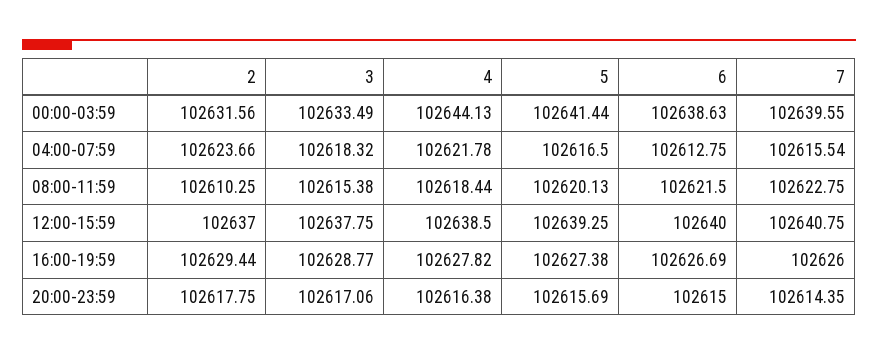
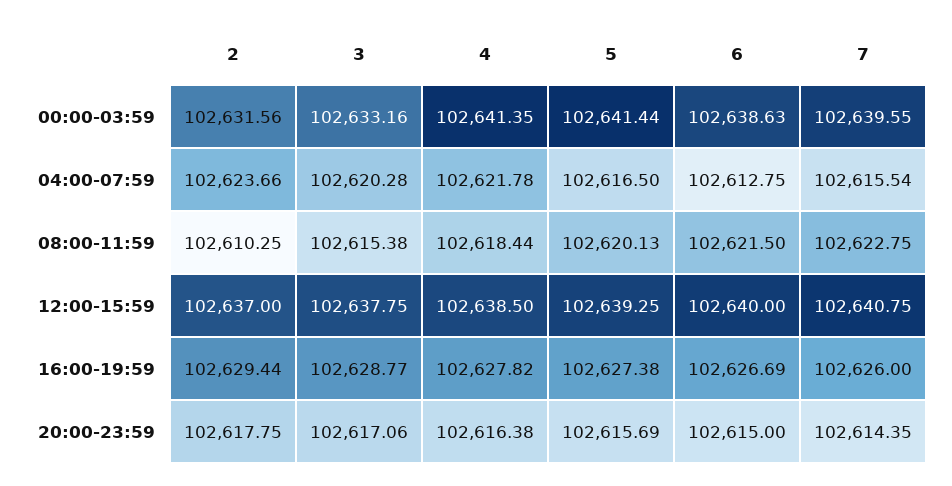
3, 00:00-03:59: 102633.49 -> 102633.16
4, 00:00-03:59: 102644.13 -> 102641.35
3, 04:00-07:59: 102618.32 -> 102620.28

